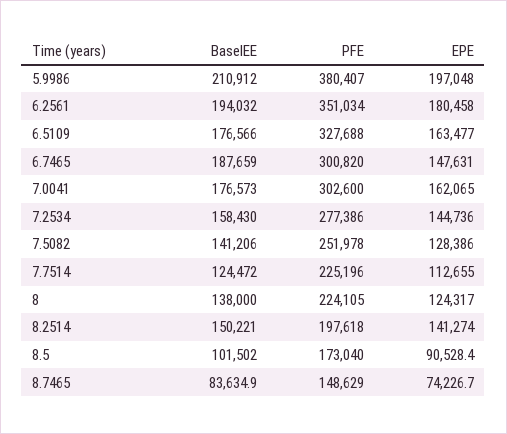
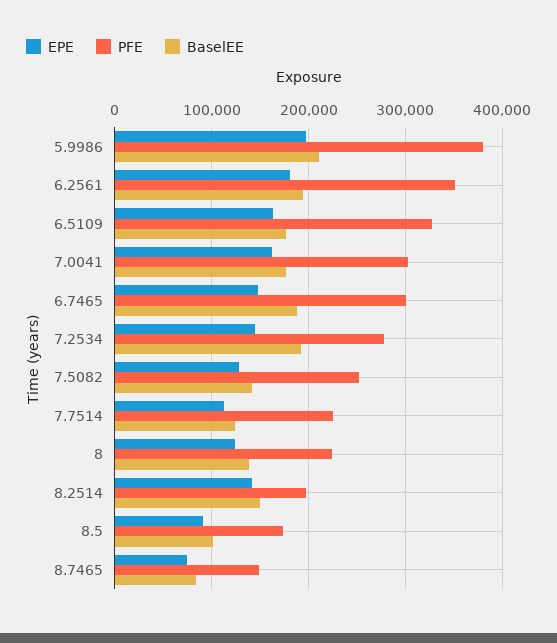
BaselEE, 7.2534: 158430 -> 190000

